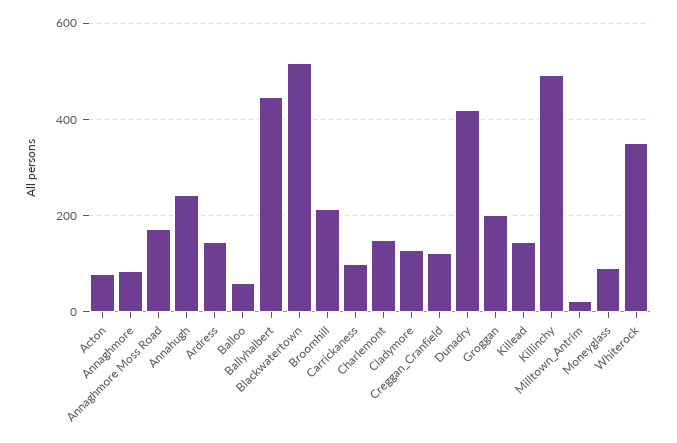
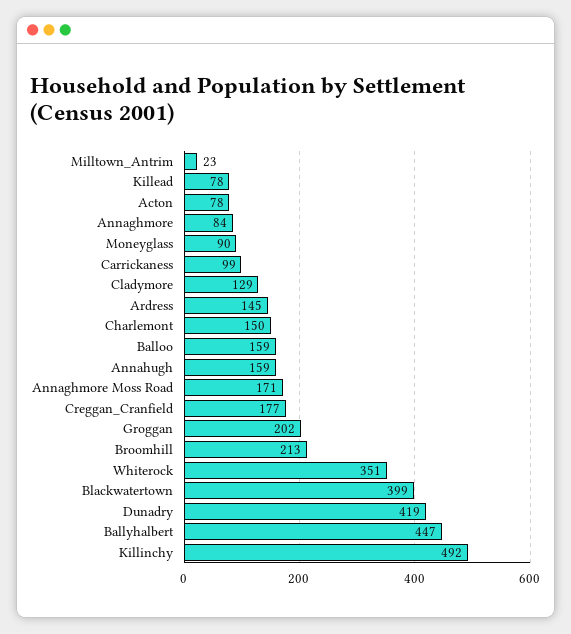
Annahugh: 240 -> 159
Balloo: 60 -> 159
Blackwatertown: 520 -> 399
Creggan_Cranfield: 120 -> 177
Killead: 140 -> 78

